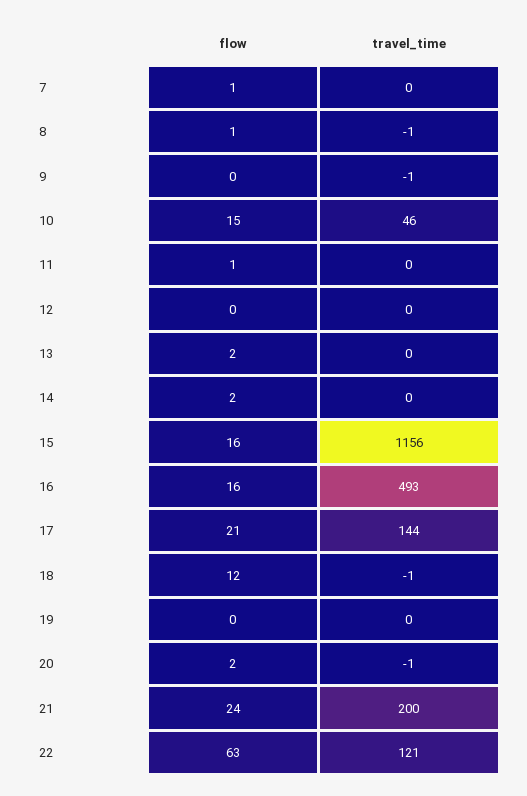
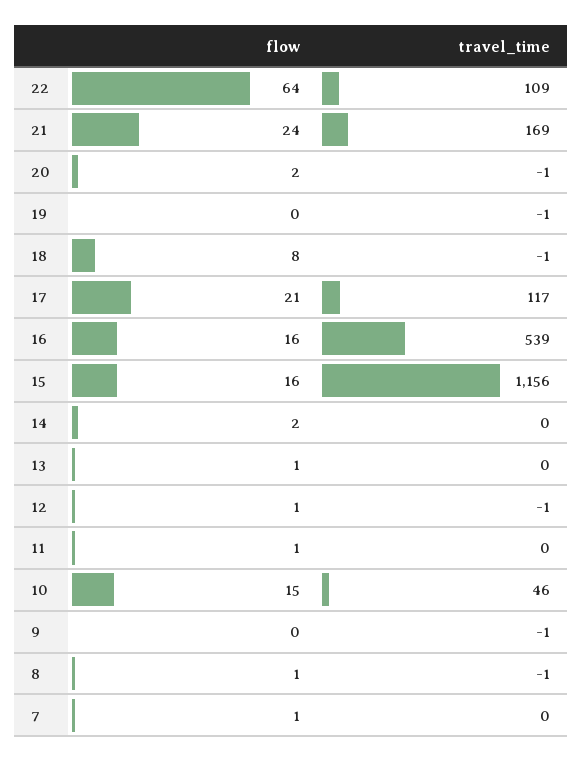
flow, 12: 0 -> 1
travel_time, 12: 0 -> -1
flow, 13: 2 -> 1
travel_time, 16: 493 -> 539
travel_time, 17: 144 -> 117
flow, 18: 12 -> 8
travel_time, 19: 0 -> -1
travel_time, 21: 200 -> 169
flow, 22: 63 -> 64
travel_time, 22: 121 -> 109

